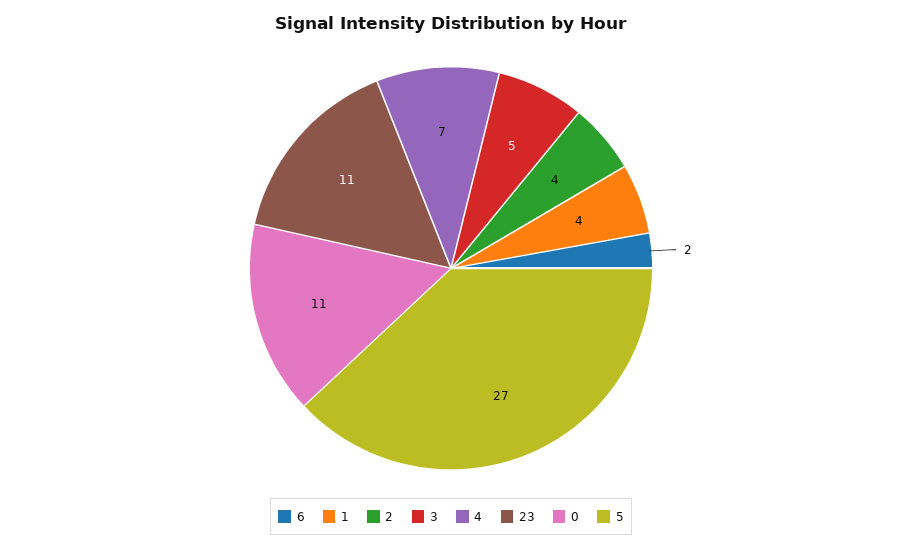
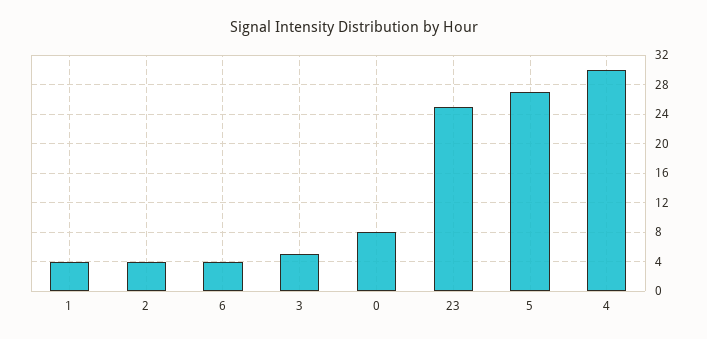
6: 2 -> 4
4: 7 -> 30
23: 11 -> 25
0: 11 -> 8

